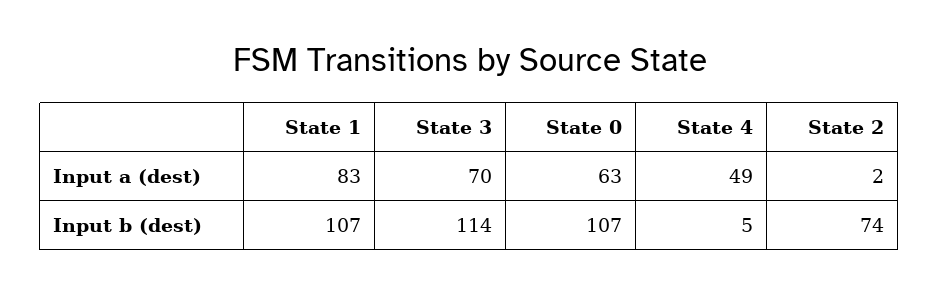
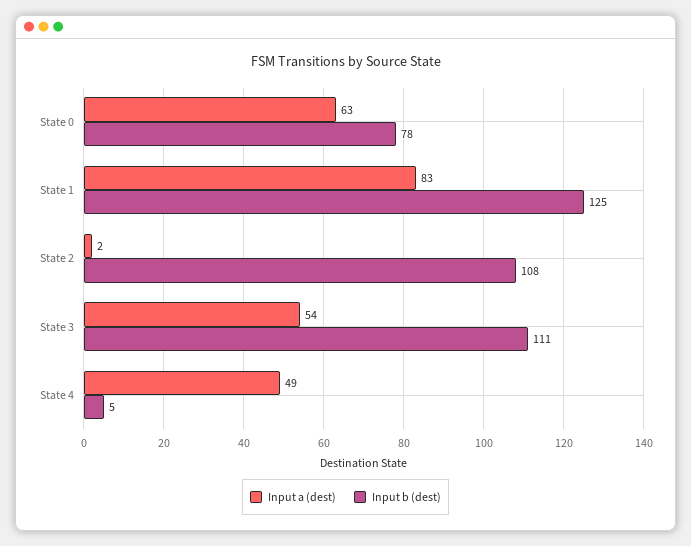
Input a (dest), State 3: 70 -> 54
Input b (dest), State 1: 107 -> 125
Input b (dest), State 3: 114 -> 111
Input b (dest), State 0: 107 -> 78
Input b (dest), State 2: 74 -> 108

